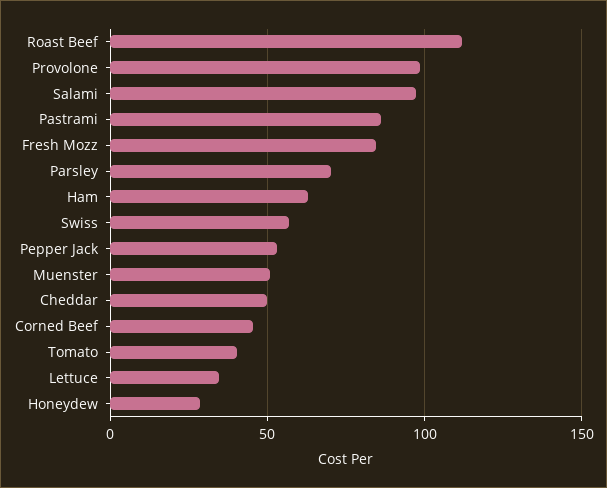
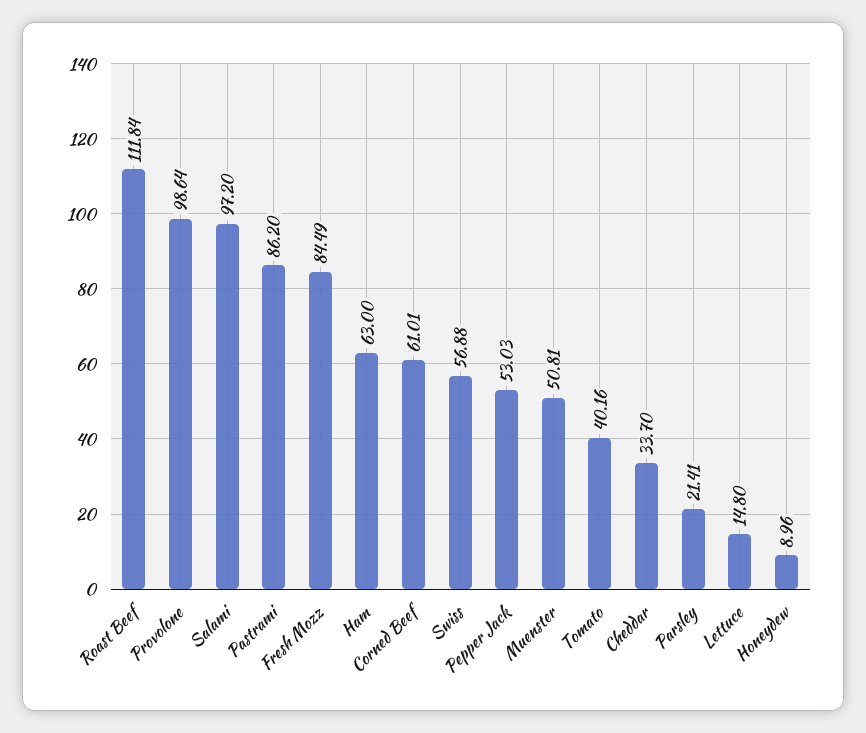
Parsley: 70 -> 21.41
Cheddar: 50 -> 33.7
Corned Beef: 45 -> 61.01
Lettuce: 35 -> 14.8
Honeydew: 30 -> 8.96

